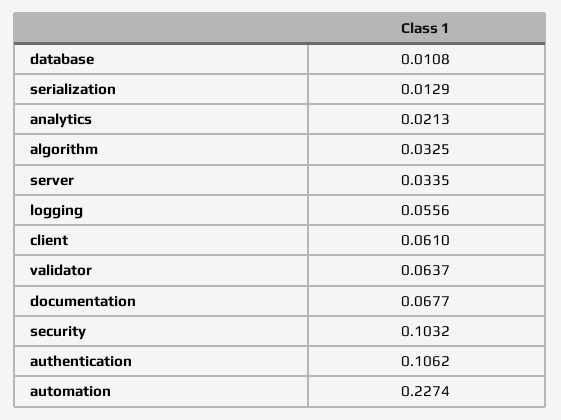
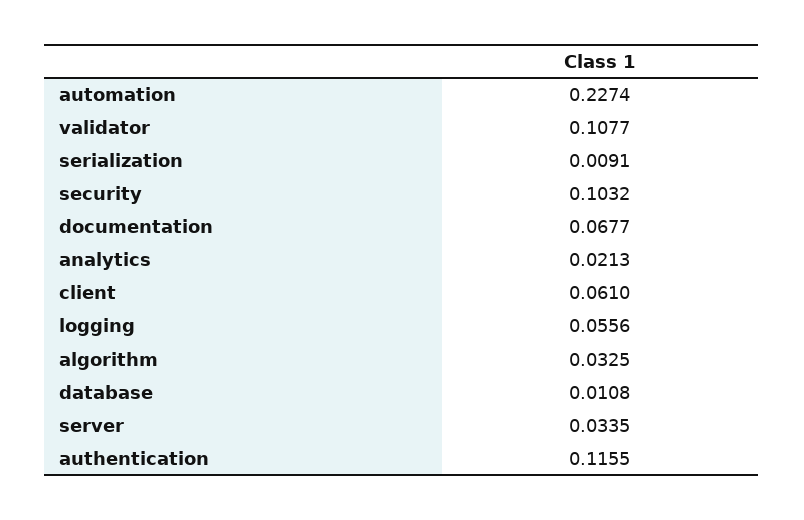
serialization: 0.0129 -> 0.0091
validator: 0.0637 -> 0.1077
authentication: 0.1062 -> 0.1155

